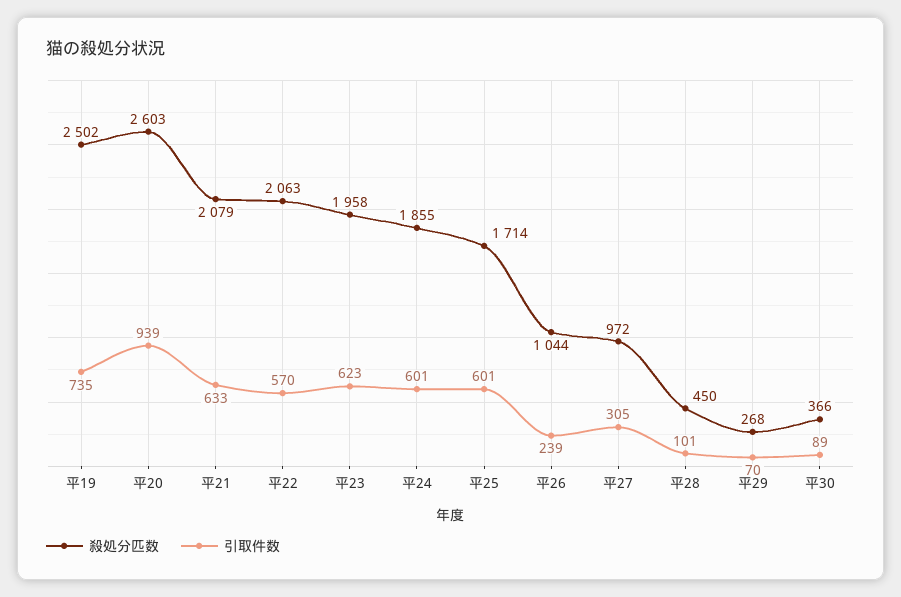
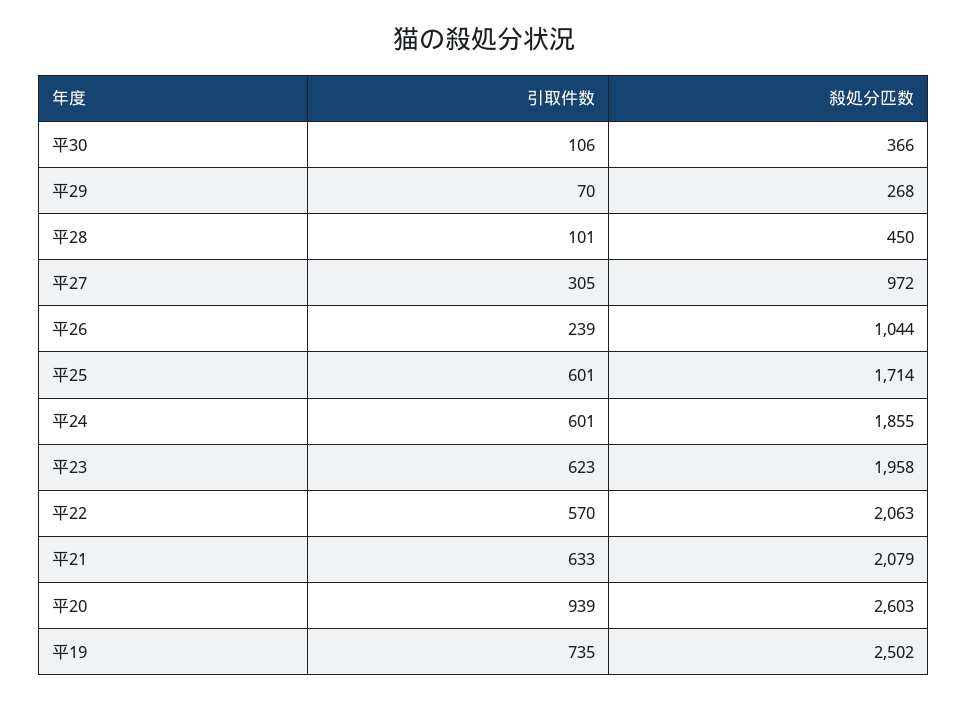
引取件数, 平30: 89 -> 106

